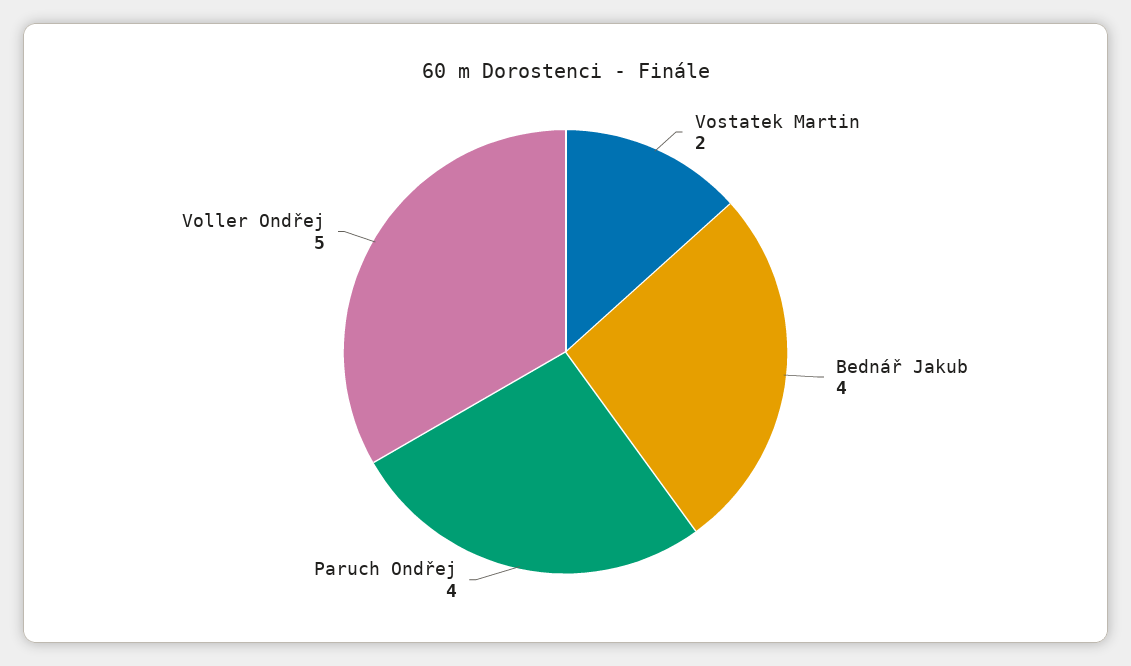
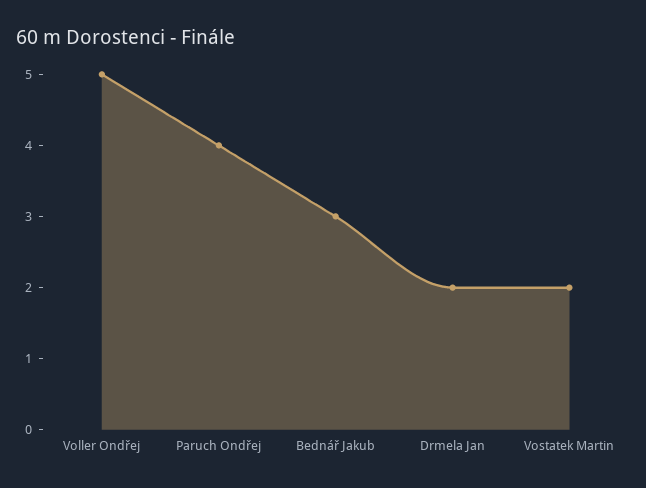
Bednář Jakub: 4 -> 3
Drmela Jan: none -> 2

